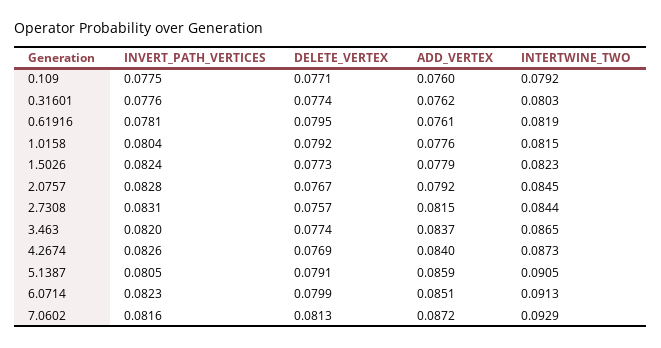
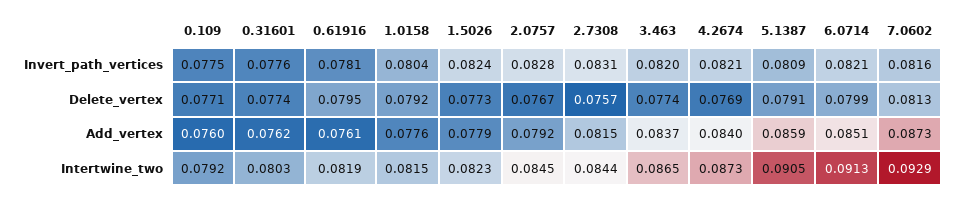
INVERT_PATH_VERTICES, 4.2674: 0.0826 -> 0.0821
INVERT_PATH_VERTICES, 5.1387: 0.0805 -> 0.0809
INVERT_PATH_VERTICES, 6.0714: 0.0823 -> 0.0821
ADD_VERTEX, 7.0602: 0.0872 -> 0.0873

